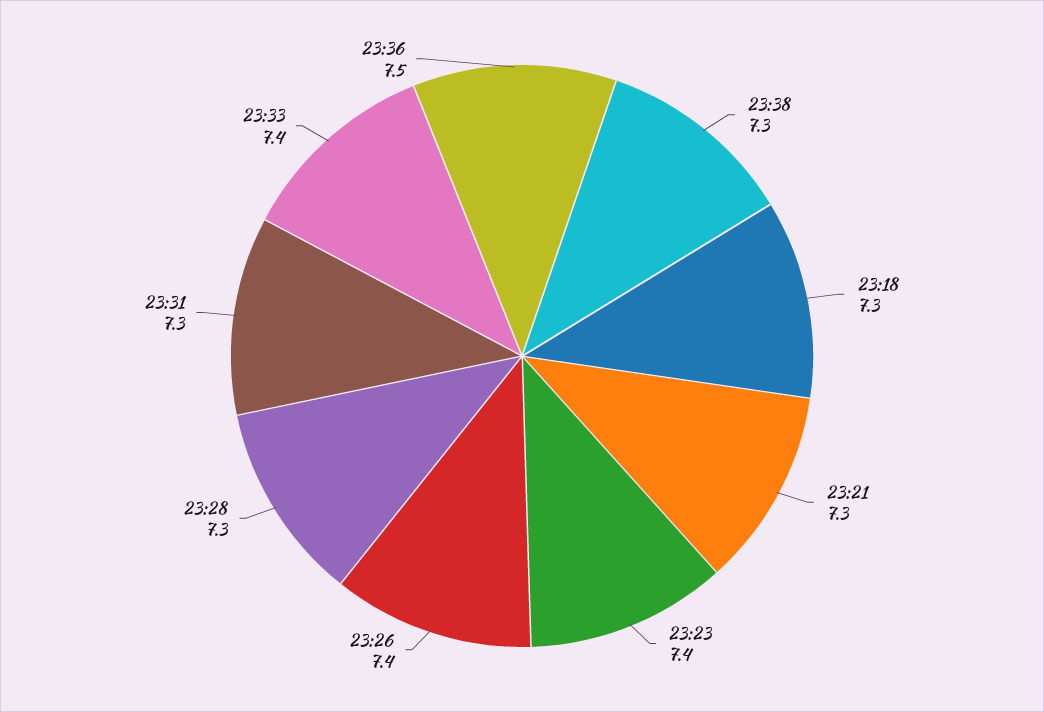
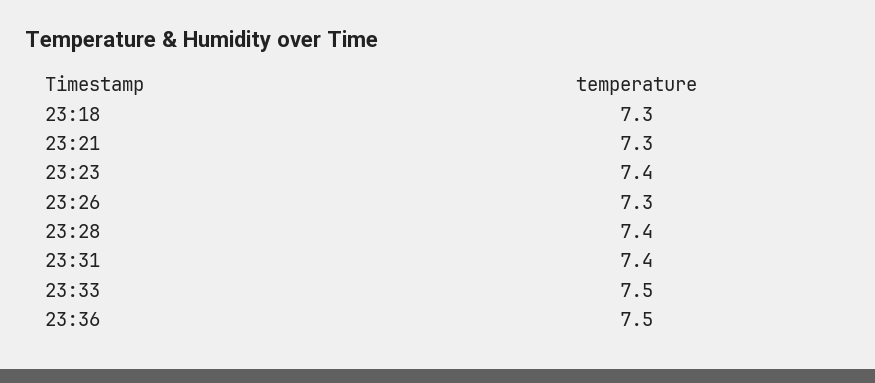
23:38: 7.3 -> none
23:26: 7.4 -> 7.3
23:28: 7.3 -> 7.4
23:31: 7.3 -> 7.4
23:33: 7.4 -> 7.5

